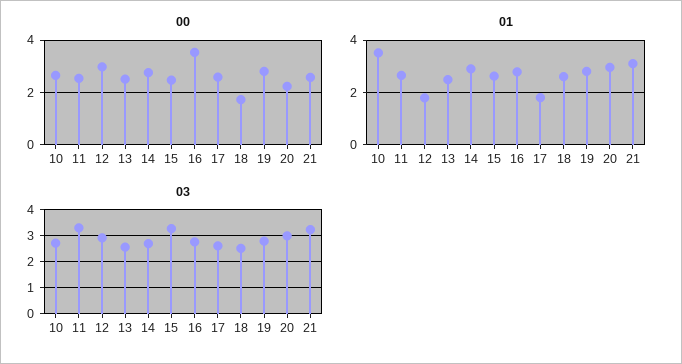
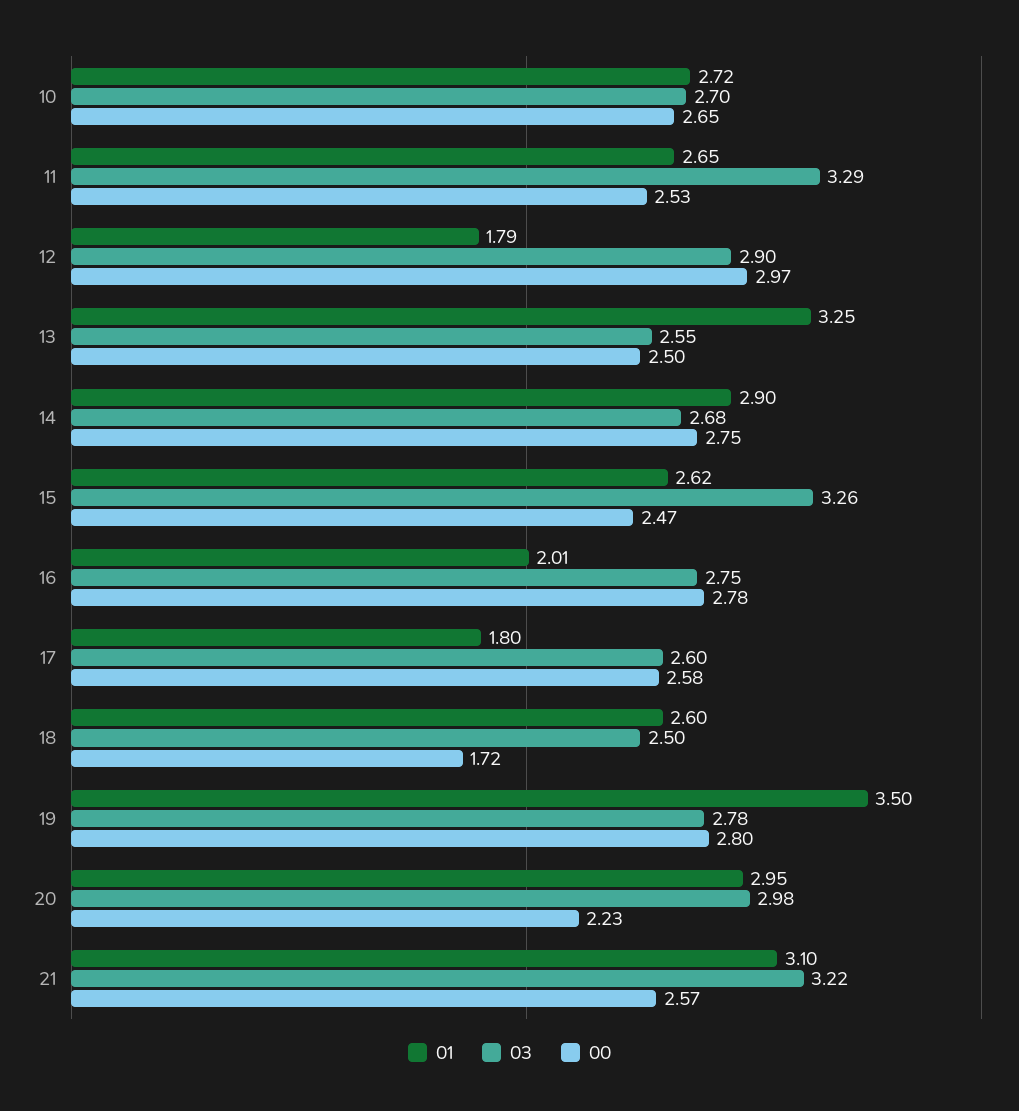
00, 16: 3.5 -> 2.78
01, 10: 3.5 -> 2.72
01, 13: 2.5 -> 3.25
01, 16: 2.75 -> 2.01
01, 19: 2.75 -> 3.5

